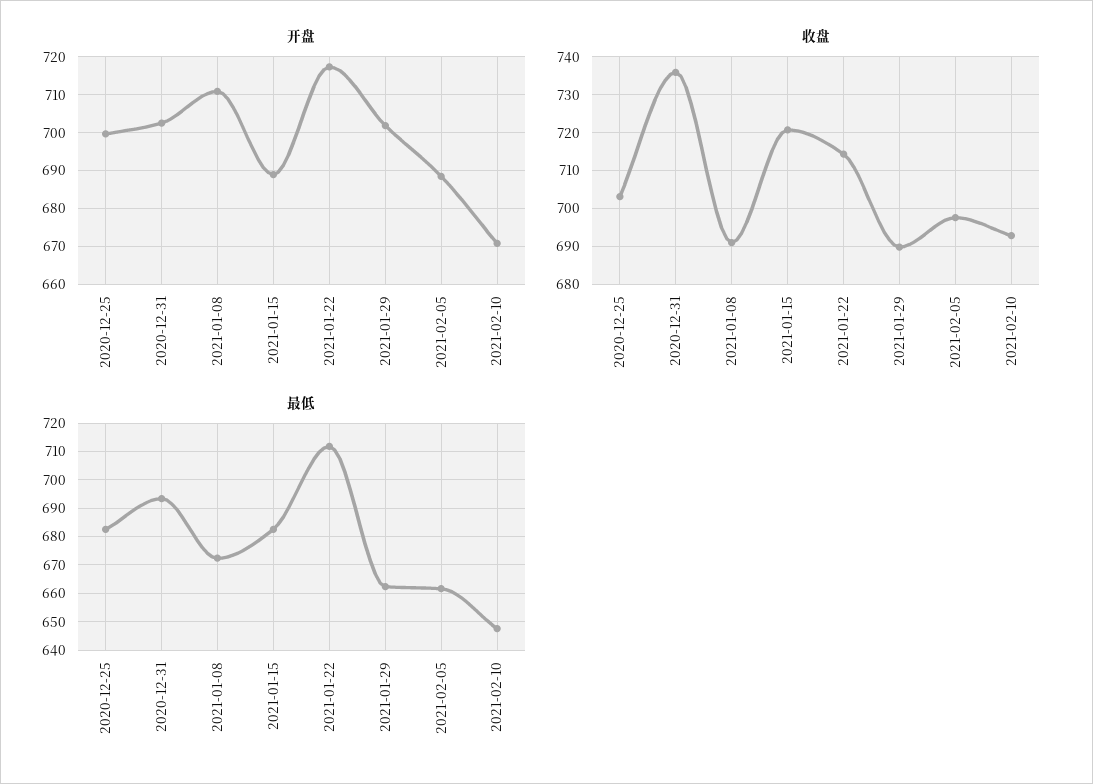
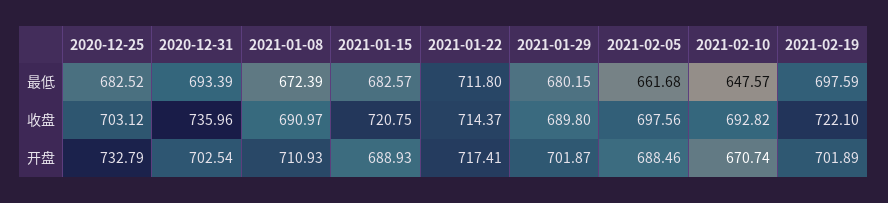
开盘, 2020-12-25: 700 -> 732.79
最低, 2021-01-29: 662.5 -> 680.15
最低, 2021-02-19: none -> 697.59
收盘, 2021-02-19: none -> 722.1
开盘, 2021-02-19: none -> 701.89

